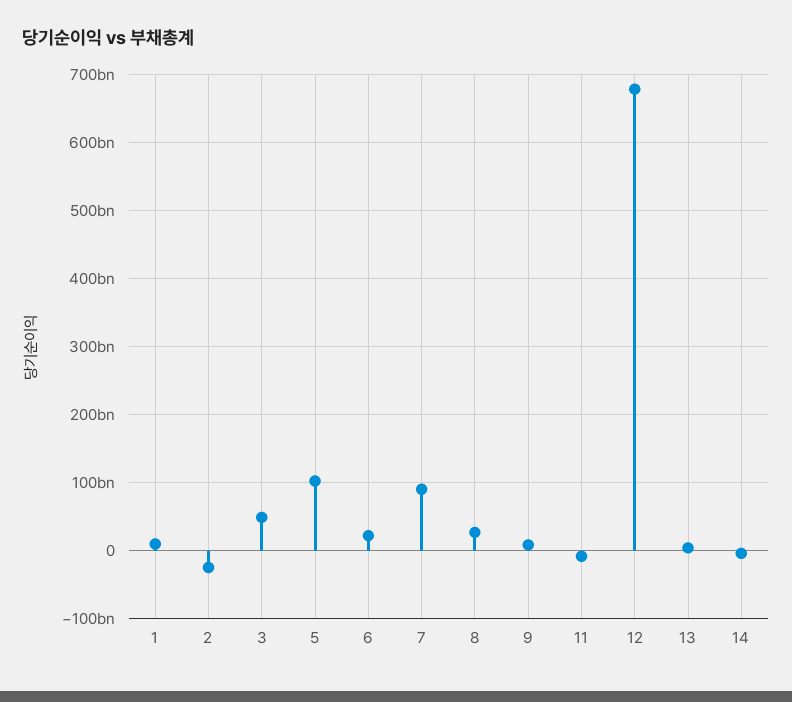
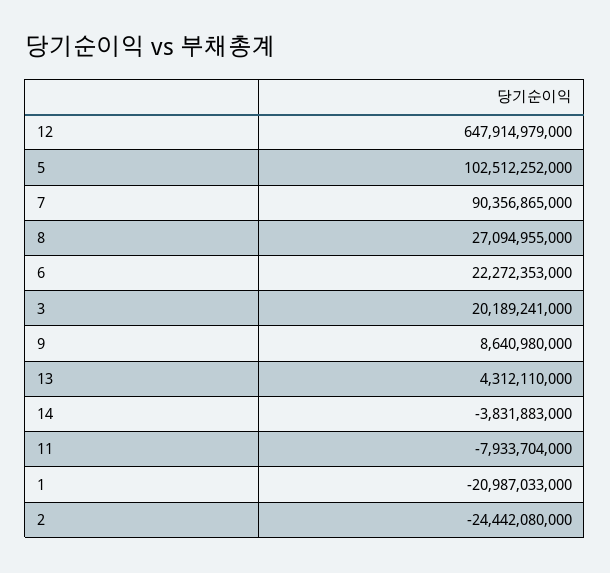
1: 10000000000 -> -20987033000
3: 50000000000 -> 20189241000
12: 680000000000 -> 647914979000

